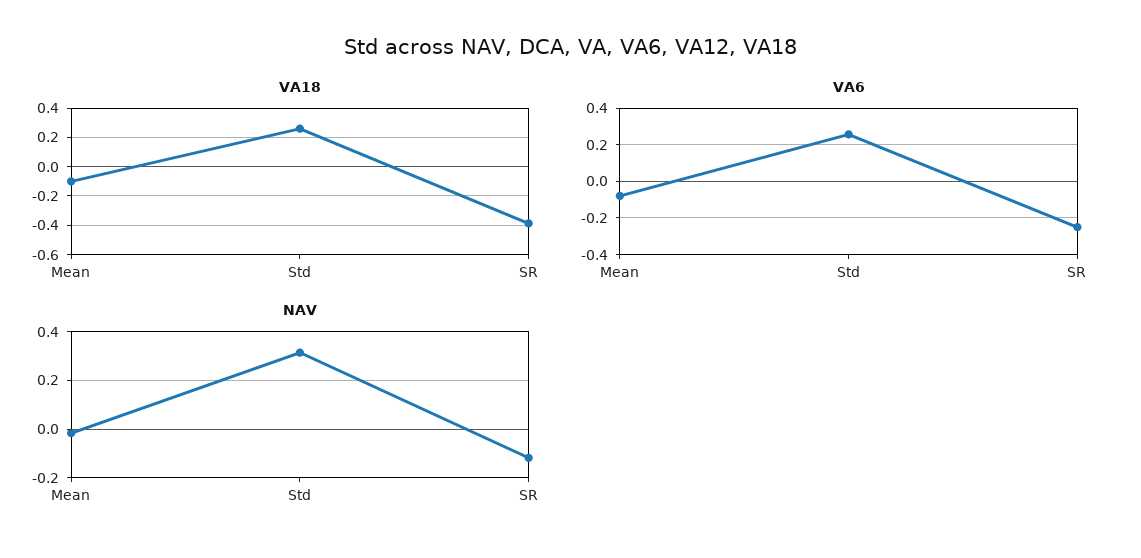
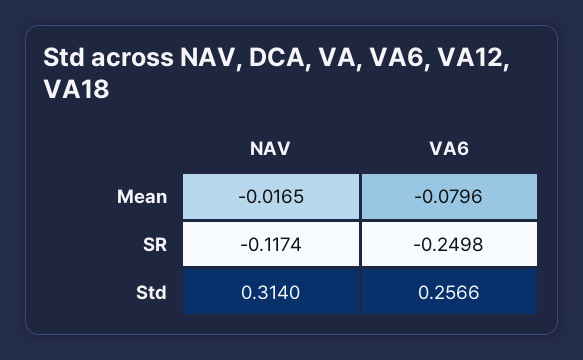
VA18, Mean: -0.1 -> none
VA18, Std: 0.25 -> none
VA18, SR: -0.4 -> none

